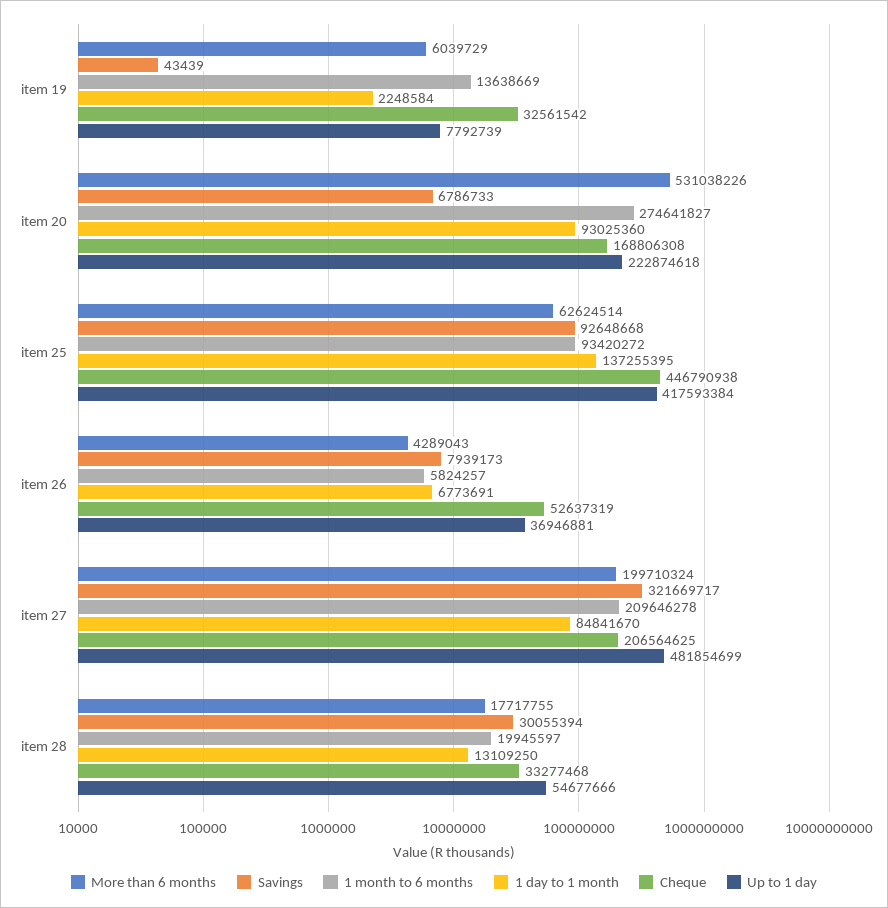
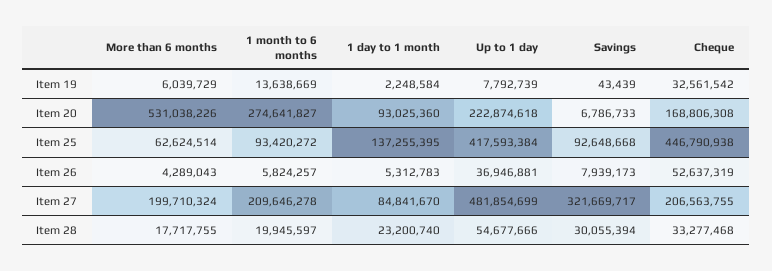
1 day to 1 month, item 26: 6773691 -> 5312783
Cheque, item 27: 206564625 -> 206563755
1 day to 1 month, item 28: 13109250 -> 23200740

